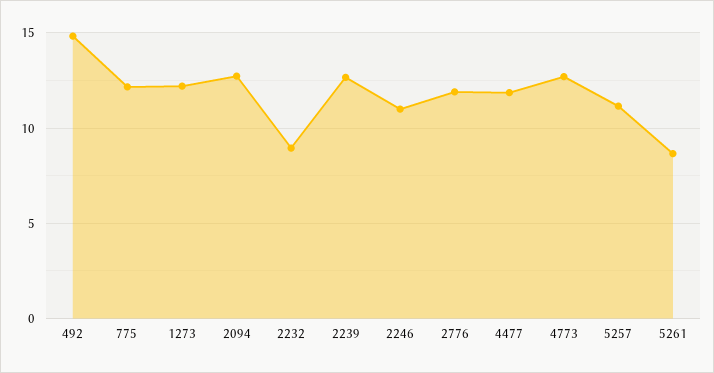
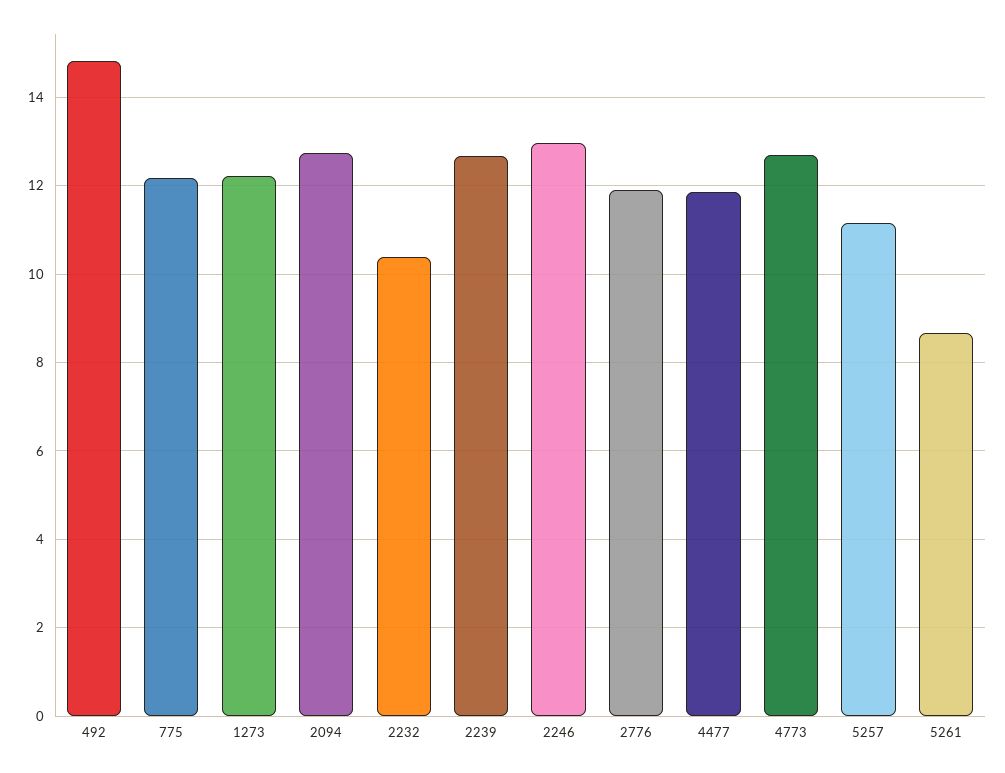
2232: 9 -> 10.4
2246: 11 -> 13

